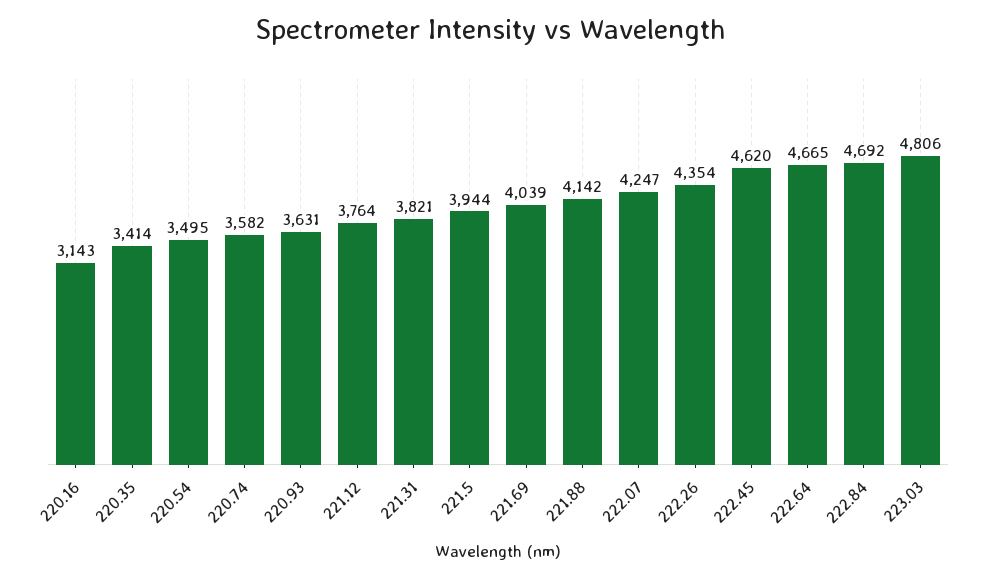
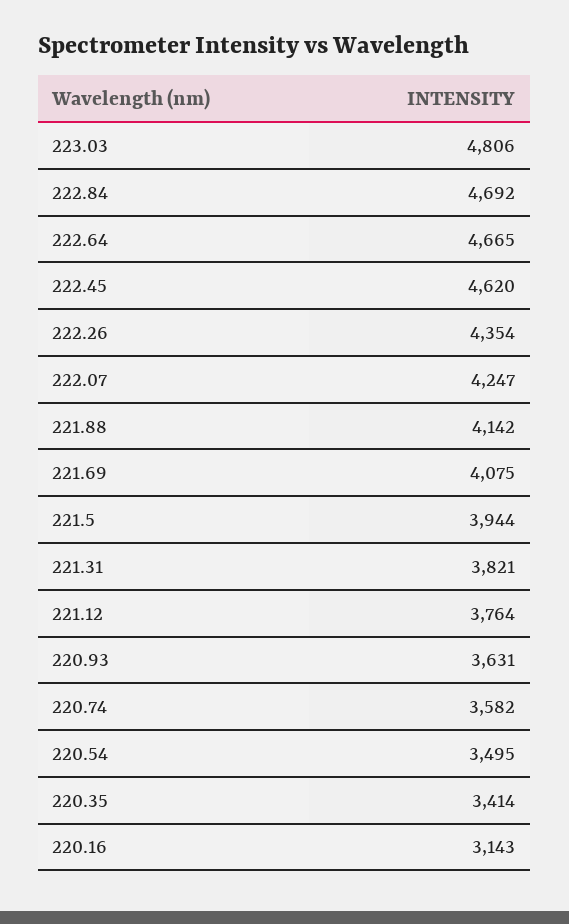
221.69: 4039 -> 4075

